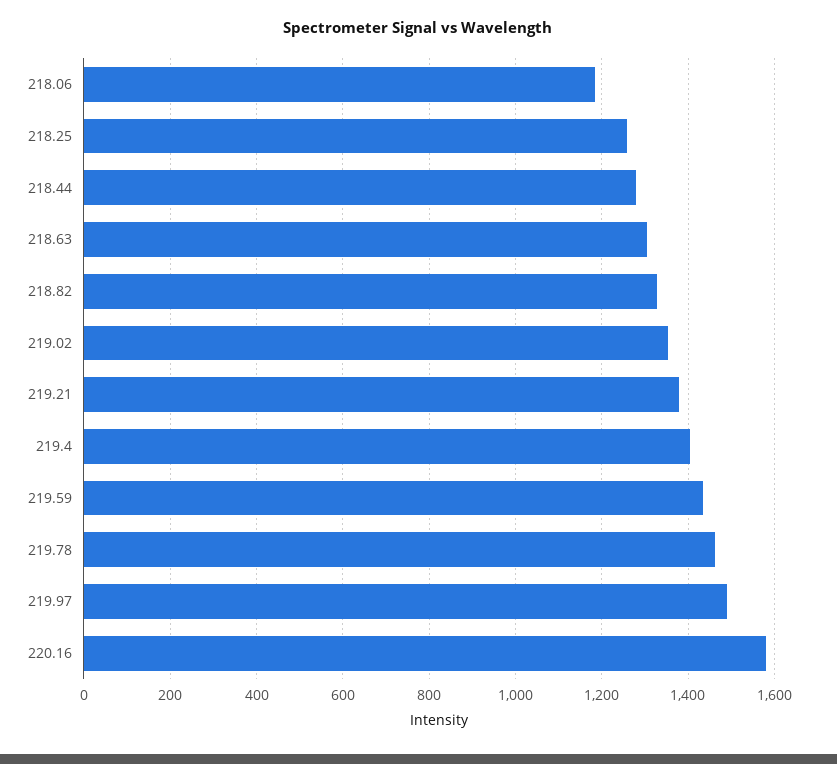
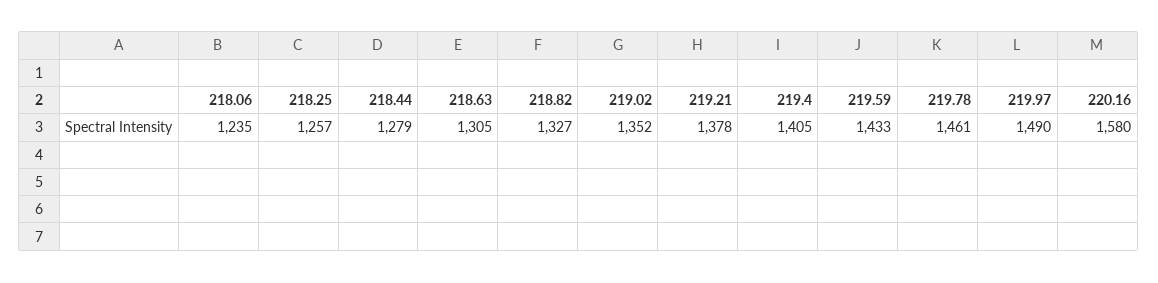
218.06: 1180 -> 1235

